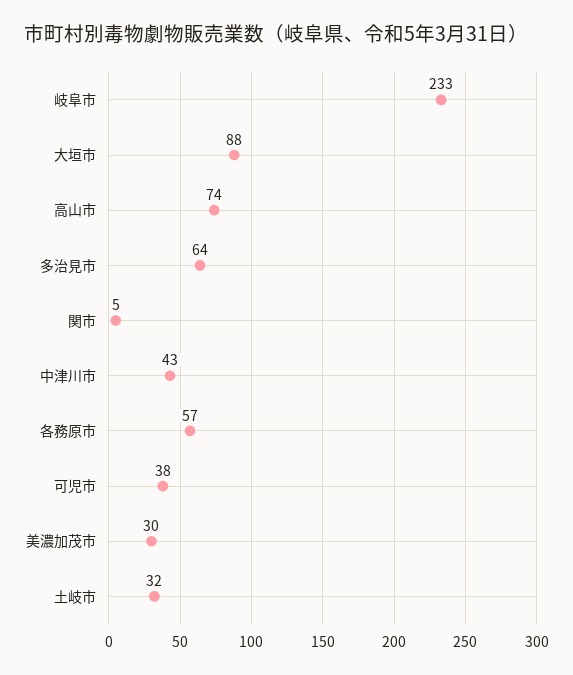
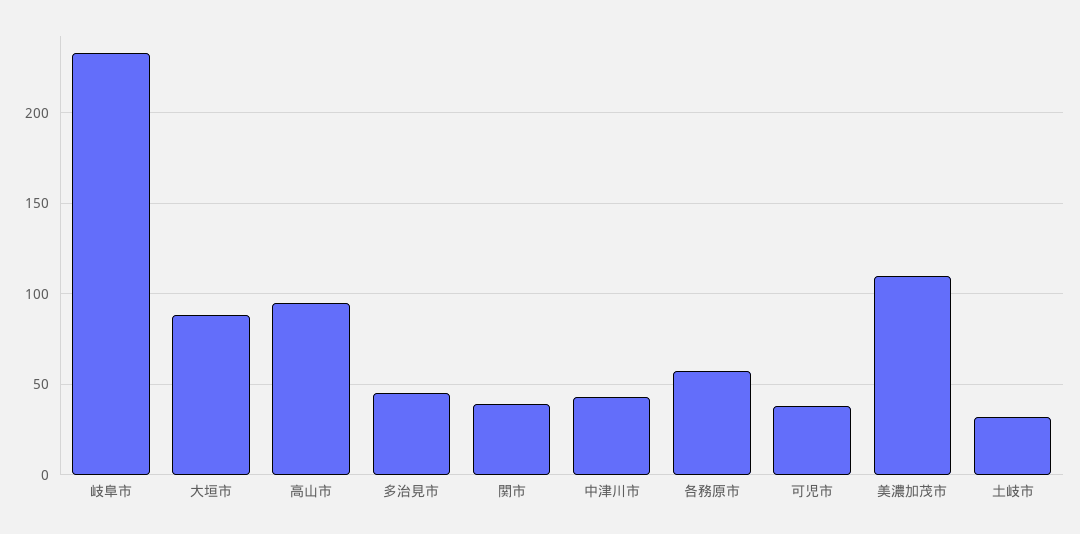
高山市: 74 -> 95
多治見市: 64 -> 45
関市: 5 -> 40
美濃加茂市: 30 -> 110

